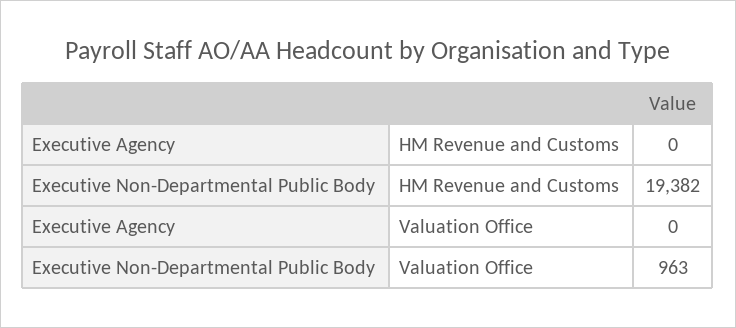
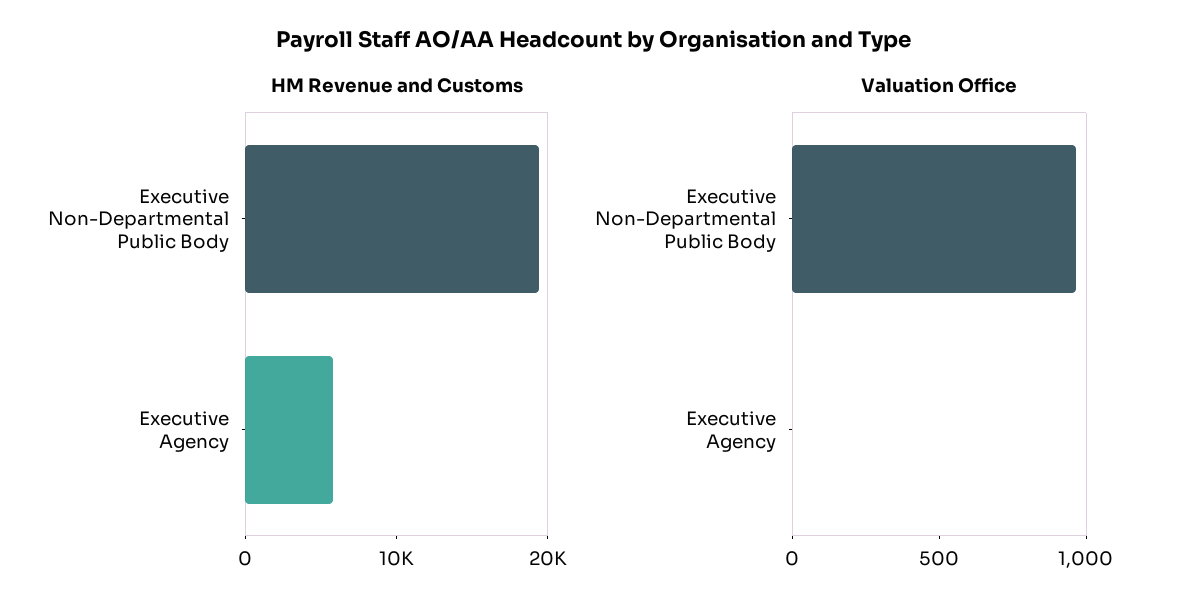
HM Revenue and Customs, Executive Agency: 0 -> 6000

